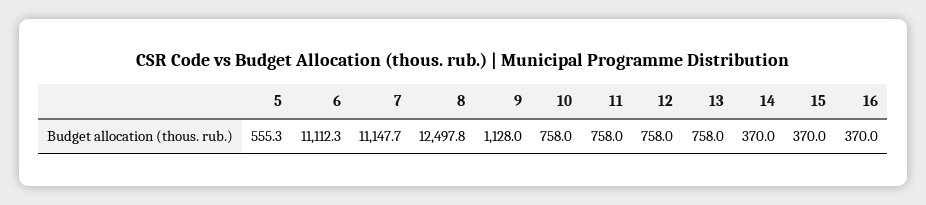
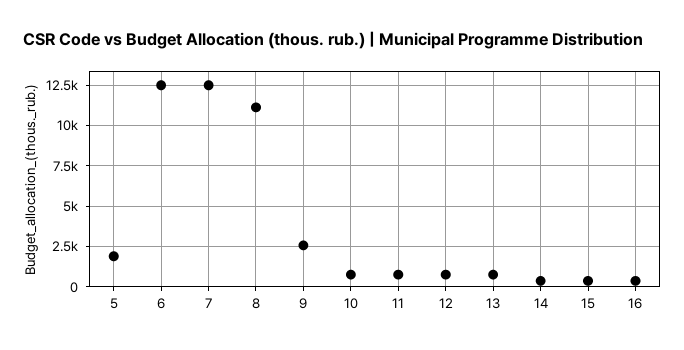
5: 555.3 -> 2000
6: 11112.3 -> 12500
7: 11147.7 -> 12500
8: 12497.8 -> 11000
9: 1128 -> 2500

